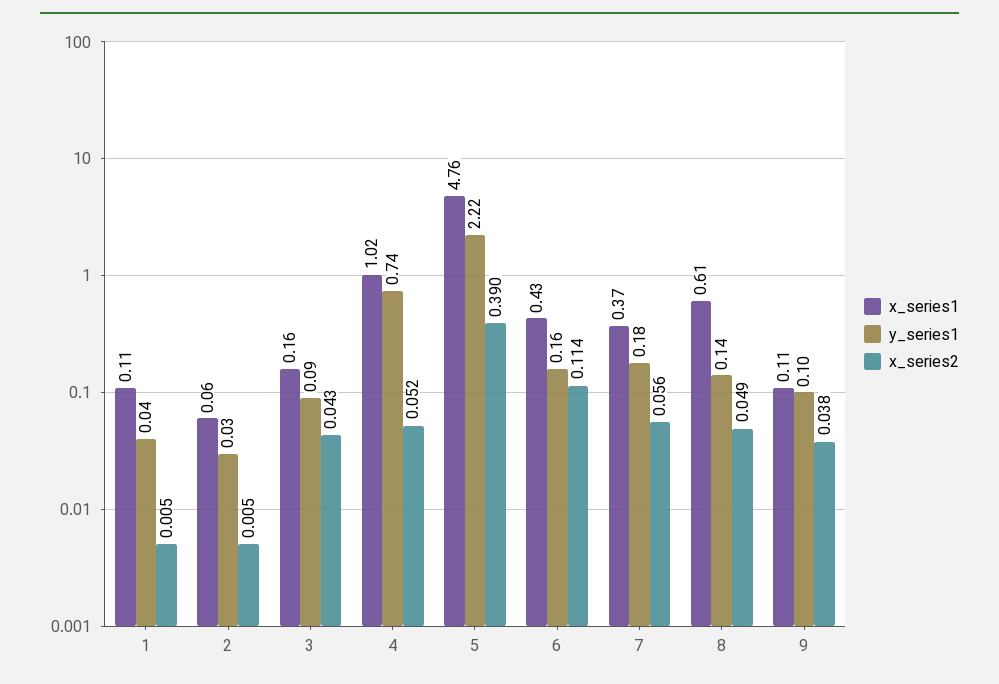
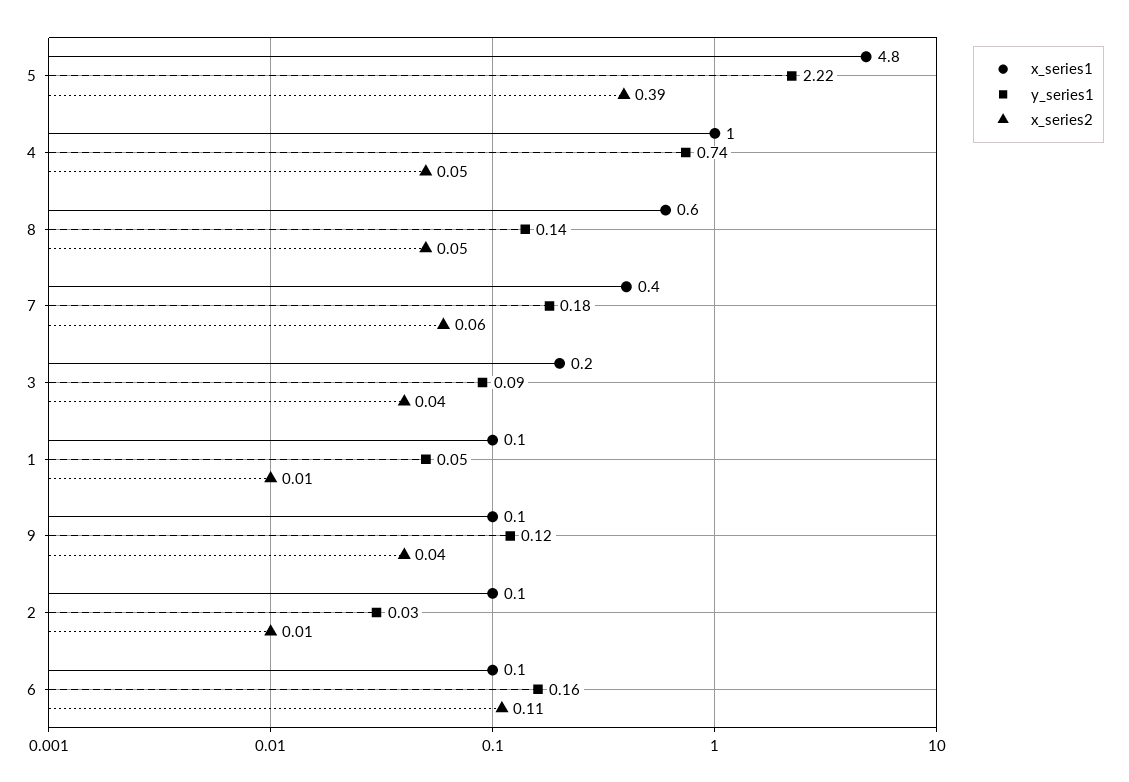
y_series1, 1: 0.04 -> 0.05
x_series1, 6: 0.43 -> 0.1
y_series1, 9: 0.1 -> 0.12

